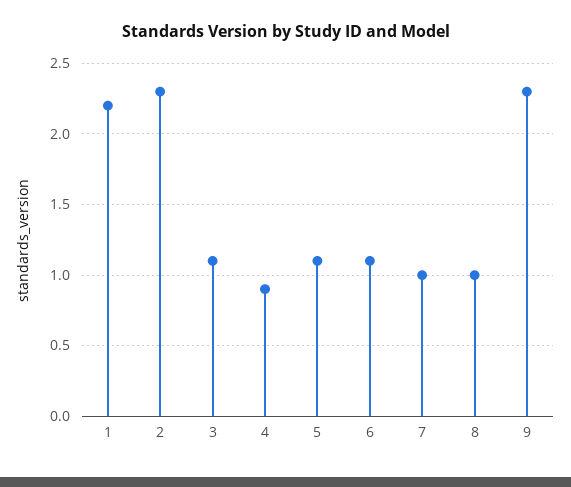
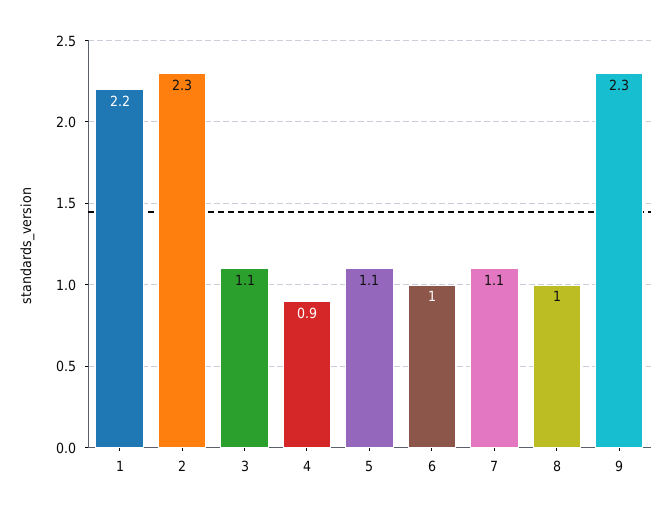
6: 1.1 -> 1
7: 1 -> 1.1

